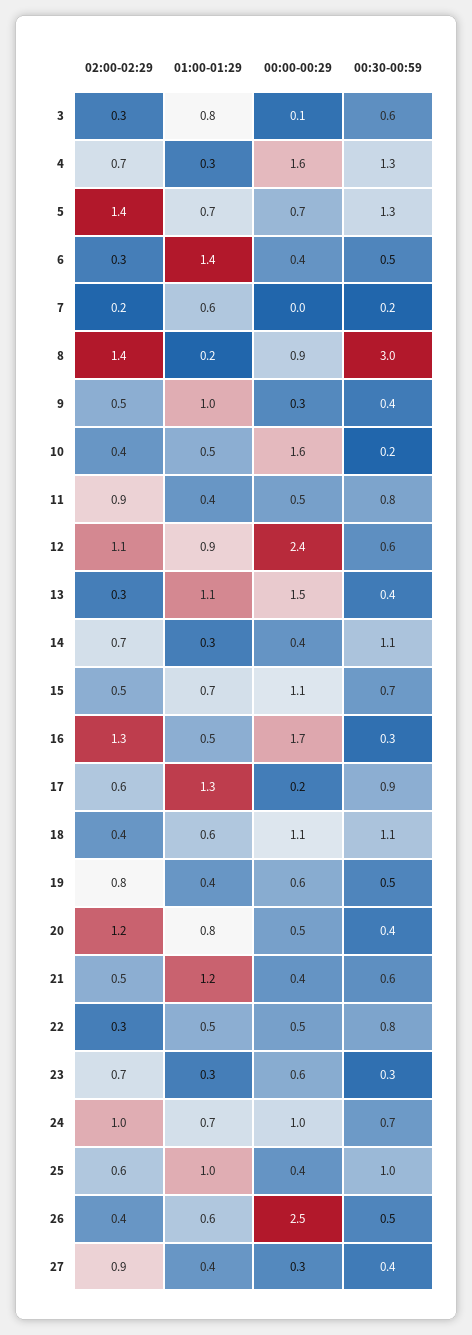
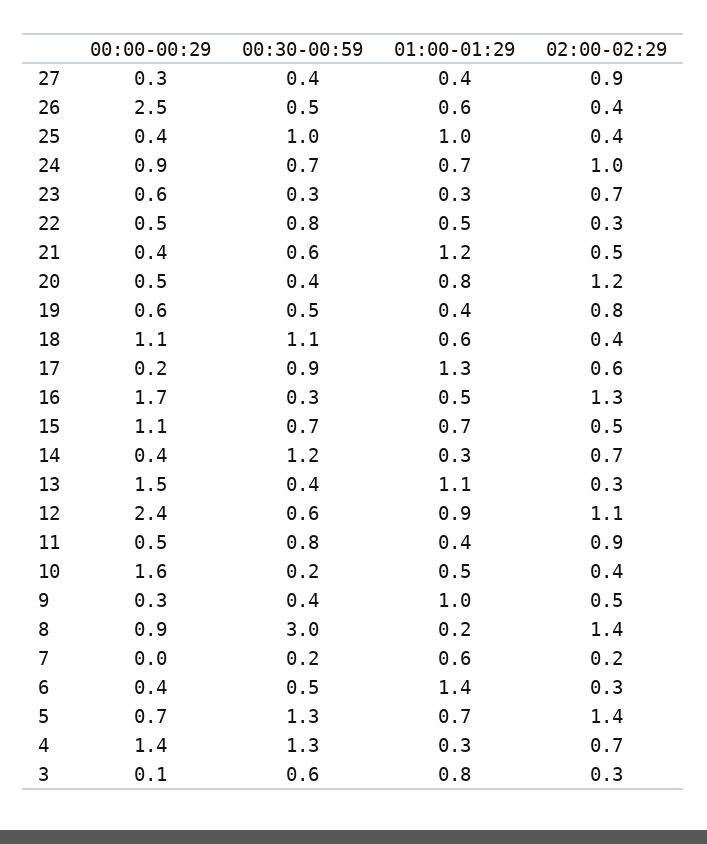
00:00-00:29, 4: 1.6 -> 1.4
00:30-00:59, 14: 1.1 -> 1.2
00:00-00:29, 24: 1 -> 0.9
02:00-02:29, 25: 0.6 -> 0.4

